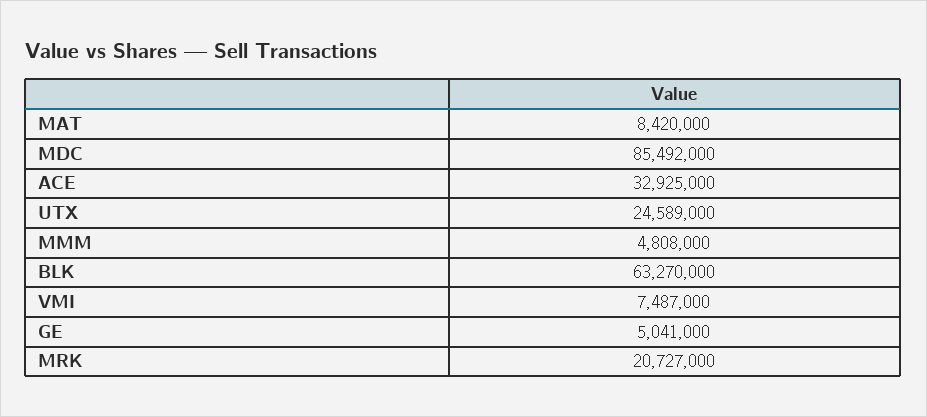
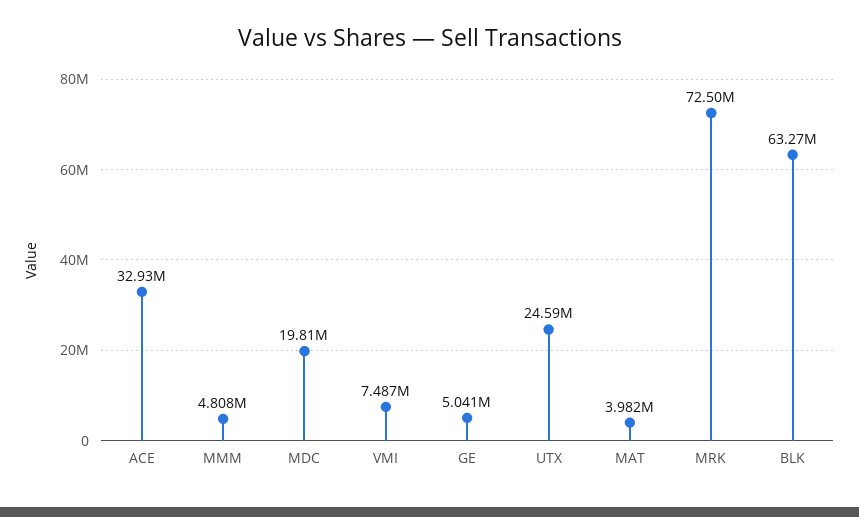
MAT: 8420000 -> 3982000
MDC: 85492000 -> 19810000
MRK: 20727000 -> 72500000

